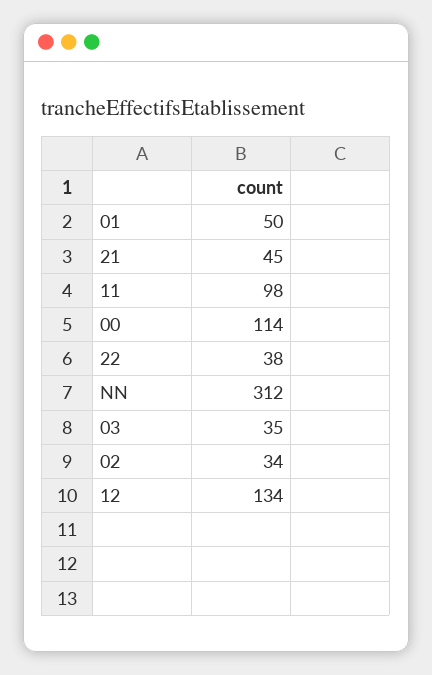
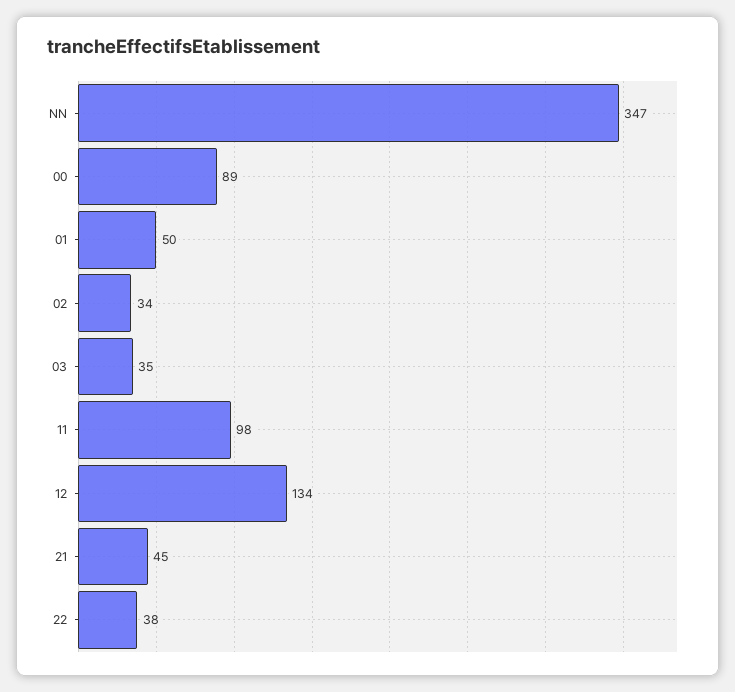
00: 114 -> 89
NN: 312 -> 347

